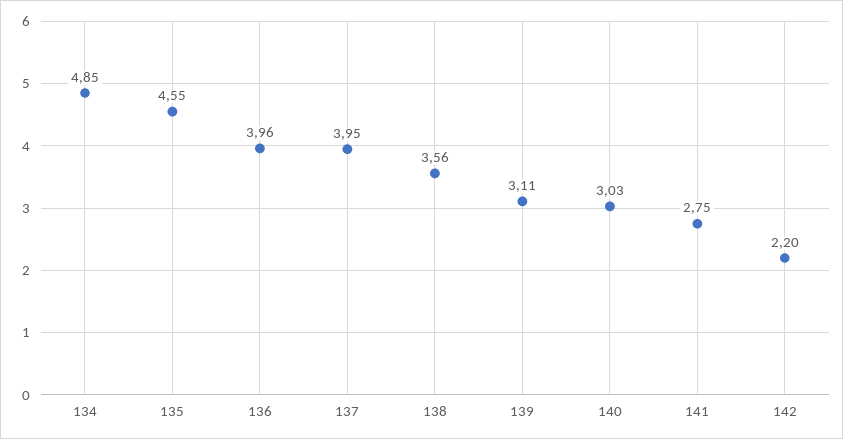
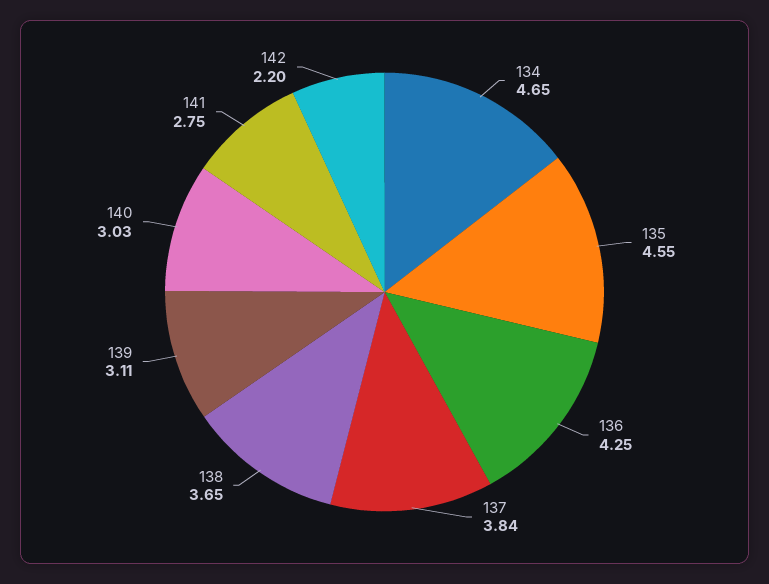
134: 4.85 -> 4.65
136: 3.96 -> 4.25
137: 3.95 -> 3.84
138: 3.56 -> 3.65

